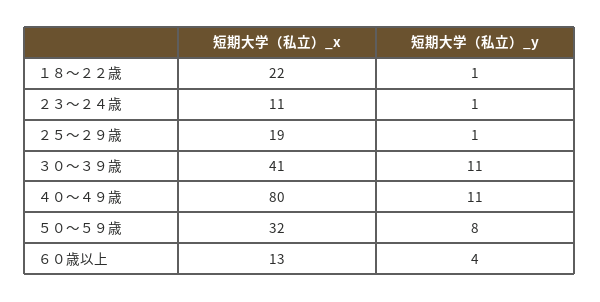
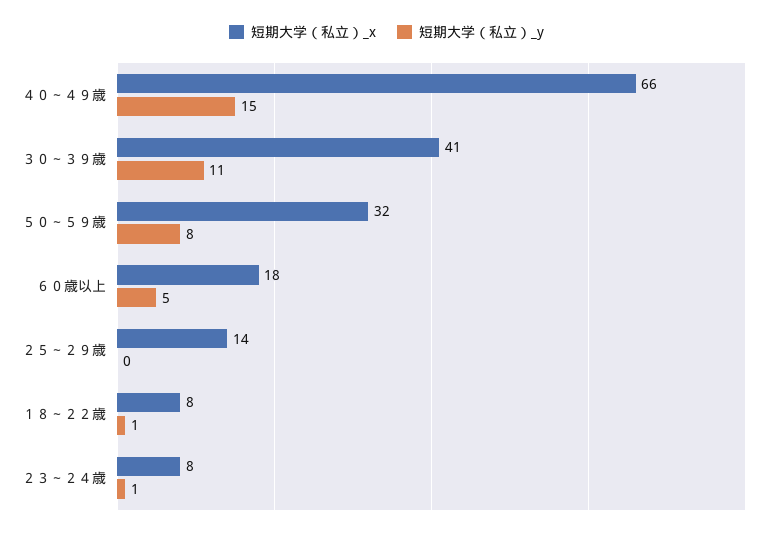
短期大学（私立）_x, １８～２２歳: 22 -> 8
短期大学（私立）_x, ２３～２４歳: 11 -> 8
短期大学（私立）_x, ２５～２９歳: 19 -> 14
短期大学（私立）_y, ２５～２９歳: 1 -> 0
短期大学（私立）_x, ４０～４９歳: 80 -> 66
短期大学（私立）_y, ４０～４９歳: 11 -> 15
短期大学（私立）_x, ６０歳以上: 13 -> 18
短期大学（私立）_y, ６０歳以上: 4 -> 5

